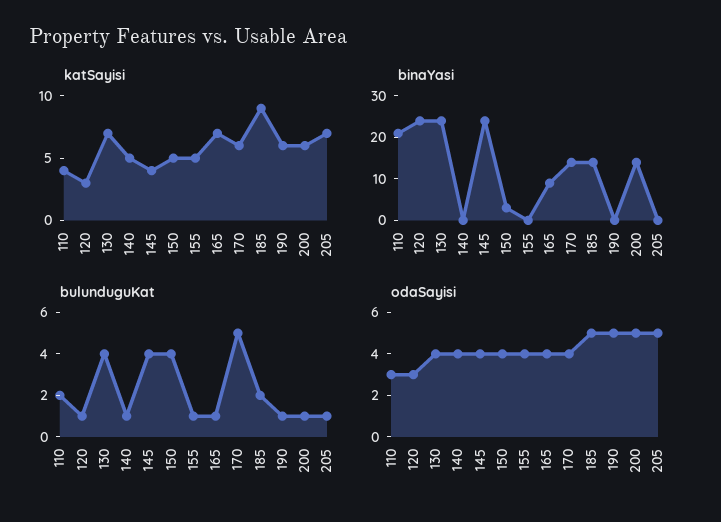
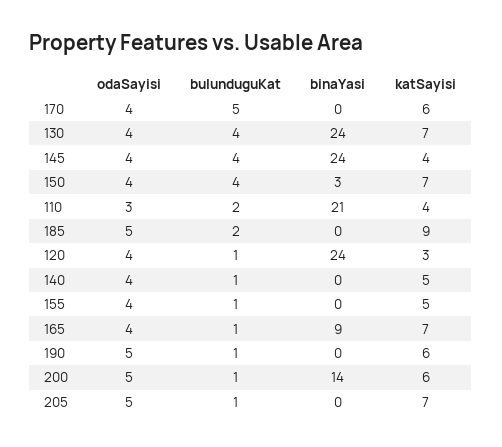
katSayisi, 150: 5 -> 7
binaYasi, 170: 15 -> 0
binaYasi, 185: 15 -> 0
odaSayisi, 120: 3 -> 4

